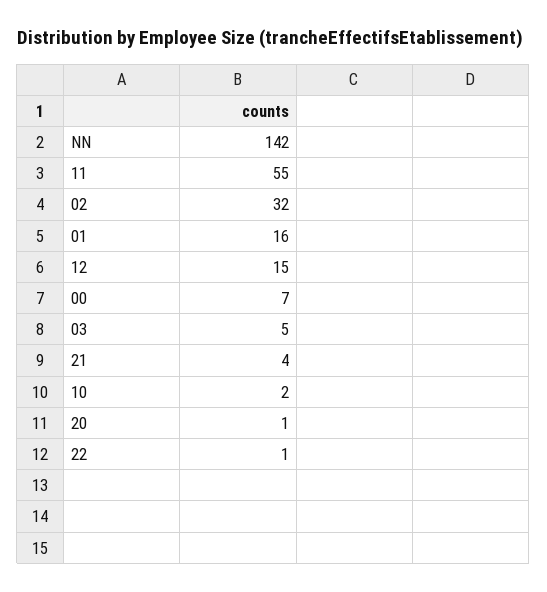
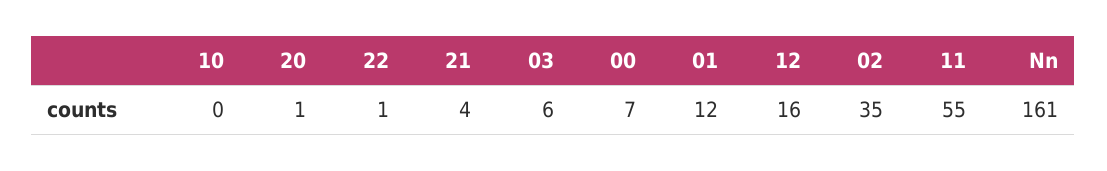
NN: 142 -> 161
02: 32 -> 35
01: 16 -> 12
12: 15 -> 16
03: 5 -> 6
10: 2 -> 0

